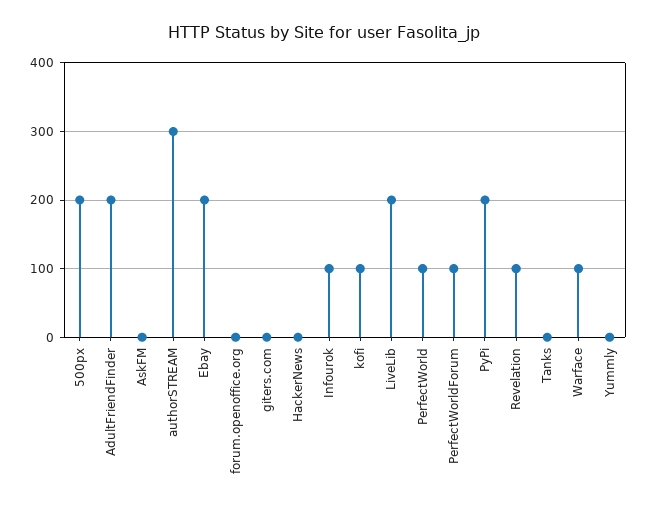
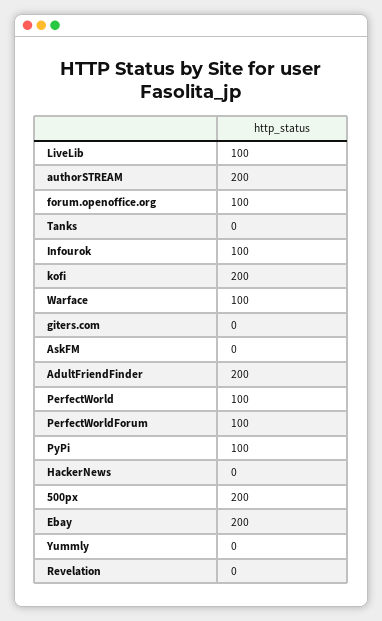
authorSTREAM: 300 -> 200
forum.openoffice.org: 0 -> 100
kofi: 100 -> 200
LiveLib: 200 -> 100
PyPi: 200 -> 100
Revelation: 100 -> 0

